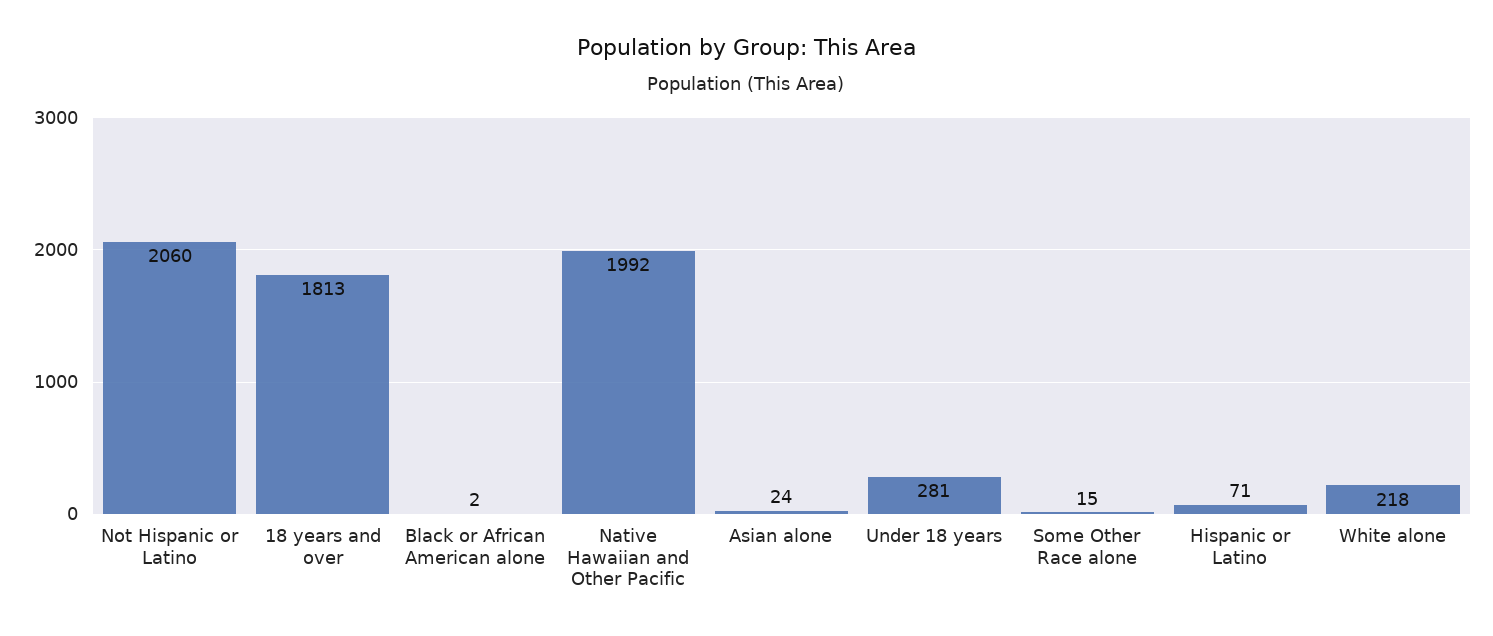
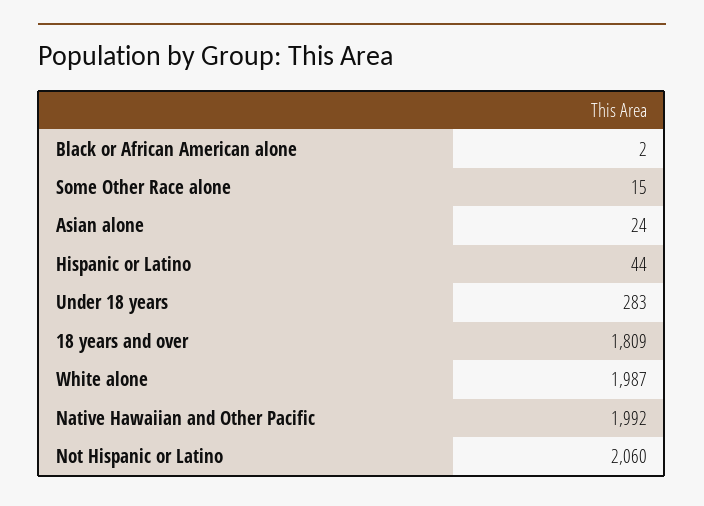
18 years and over: 1813 -> 1809
Under 18 years: 281 -> 283
Hispanic or Latino: 71 -> 44
White alone: 218 -> 1987

